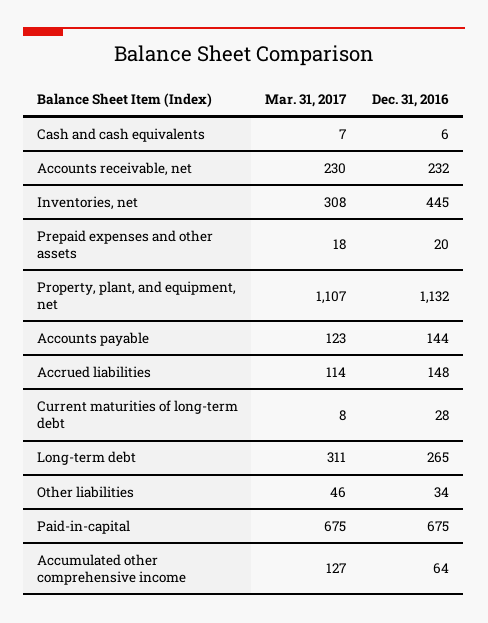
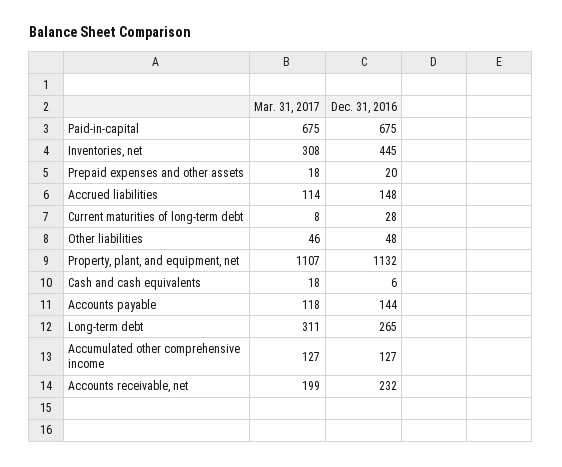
Mar. 31, 2017, Cash and cash equivalents: 7 -> 18
Mar. 31, 2017, Accounts receivable, net: 230 -> 199
Mar. 31, 2017, Accounts payable: 123 -> 118
Dec. 31, 2016, Other liabilities: 34 -> 48
Dec. 31, 2016, Accumulated other comprehensive income: 64 -> 127

